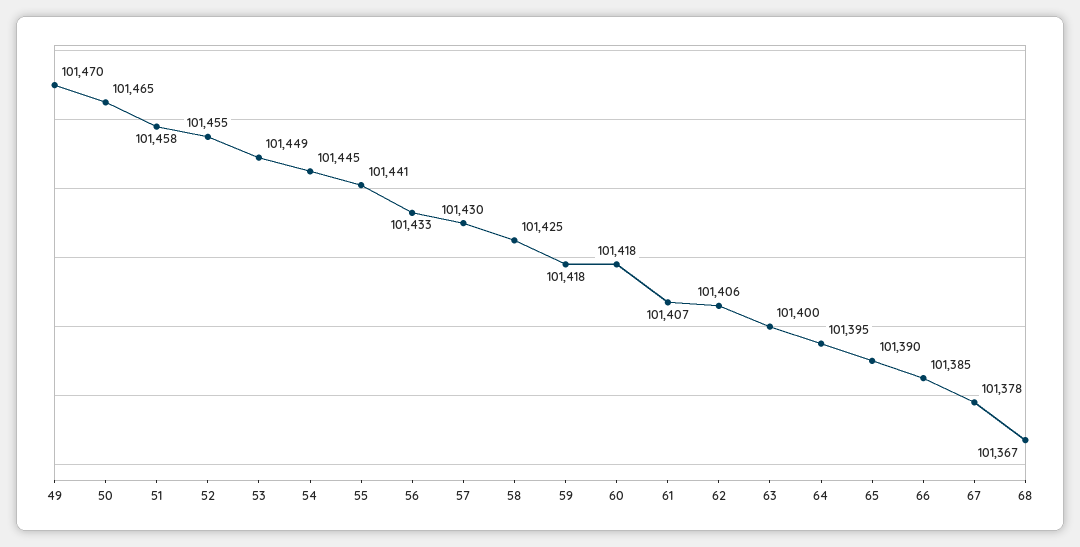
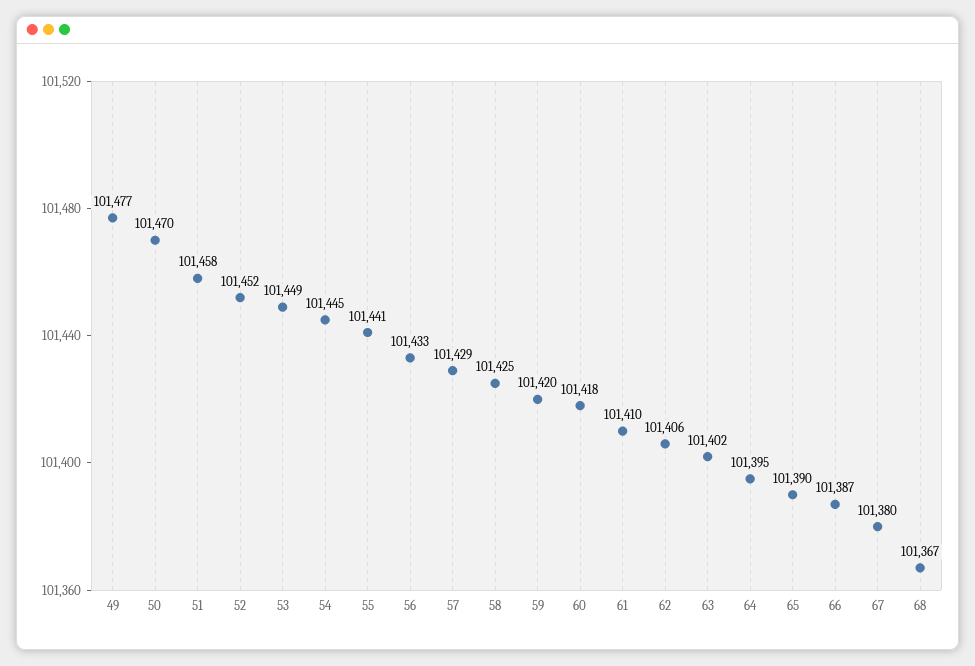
49: 101470 -> 101477
50: 101465 -> 101470
52: 101455 -> 101452
57: 101430 -> 101429
59: 101418 -> 101420
61: 101407 -> 101410
63: 101400 -> 101402
66: 101385 -> 101387
67: 101378 -> 101380

